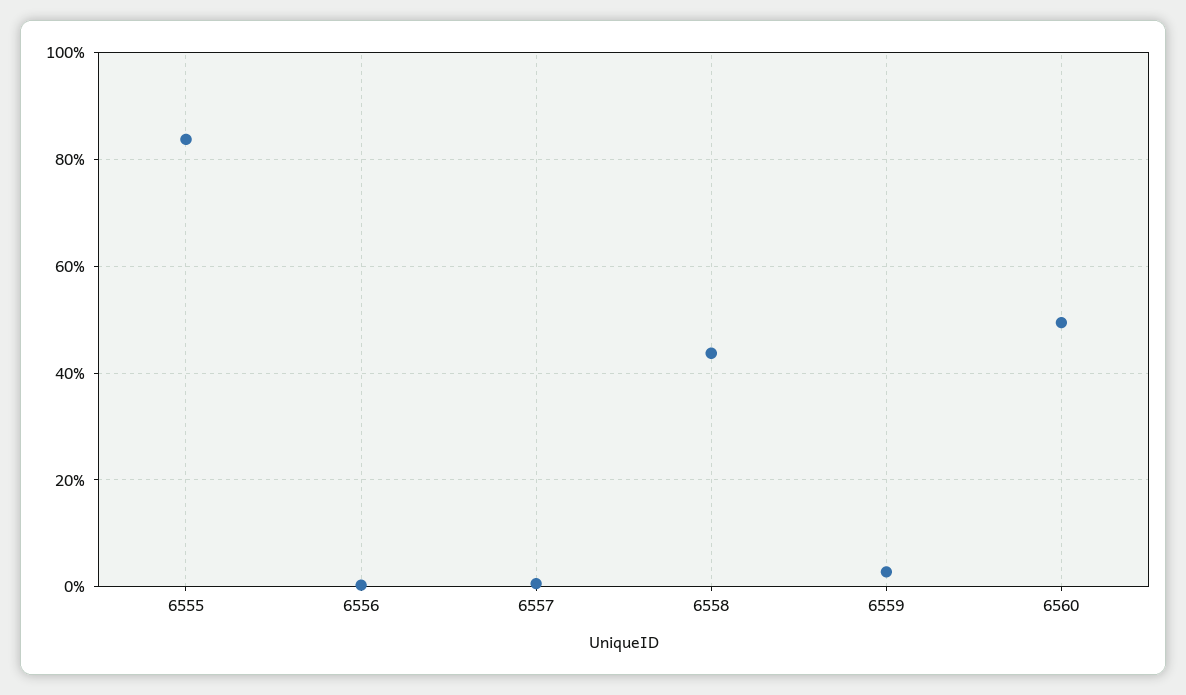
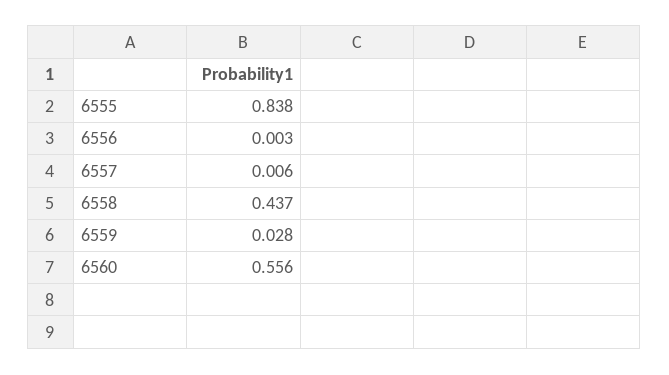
6560: 0.5 -> 0.556

